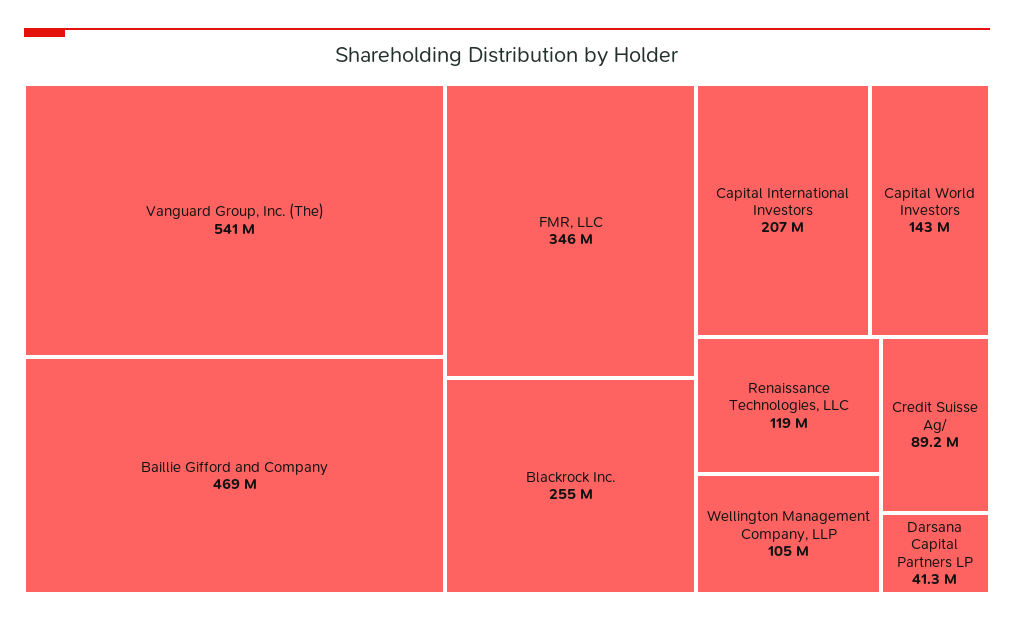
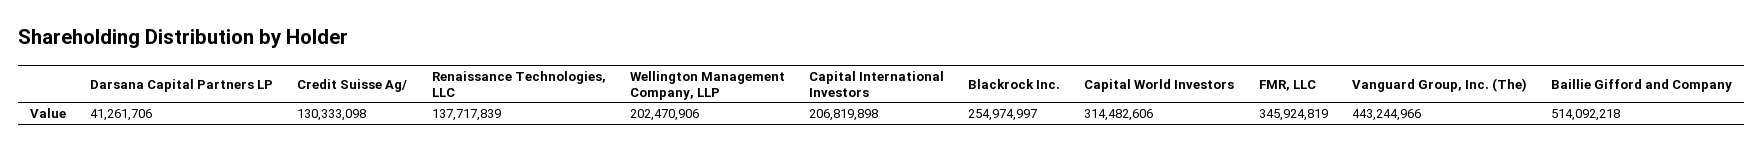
Vanguard Group, Inc. (The): 541000000 -> 443244966
Baillie Gifford and Company: 469000000 -> 514092218
Capital World Investors: 143000000 -> 314482606
Renaissance Technologies, LLC: 119000000 -> 137717839
Wellington Management Company, LLP: 105000000 -> 202470906
Credit Suisse Ag/: 89200000 -> 130333098

